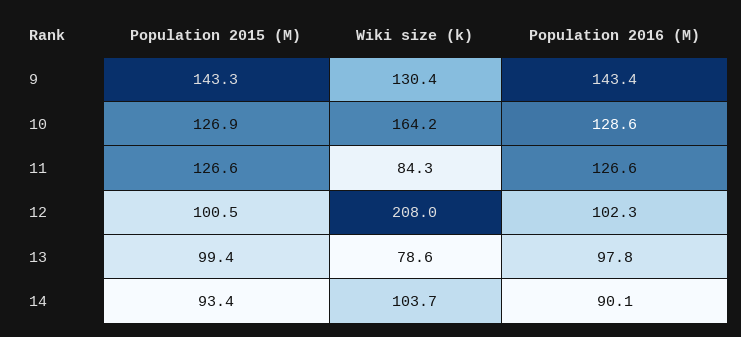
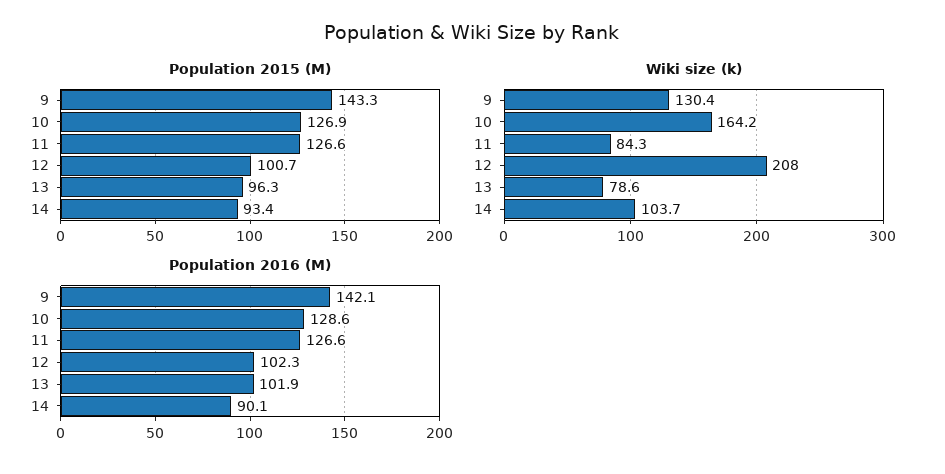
Population 2016 (M), 9: 143.4 -> 142.1
Population 2015 (M), 12: 100.5 -> 100.7
Population 2015 (M), 13: 99.4 -> 96.3
Population 2016 (M), 13: 97.8 -> 101.9

